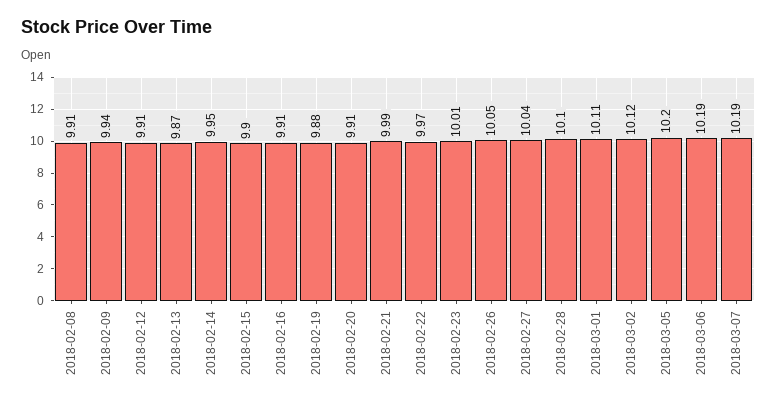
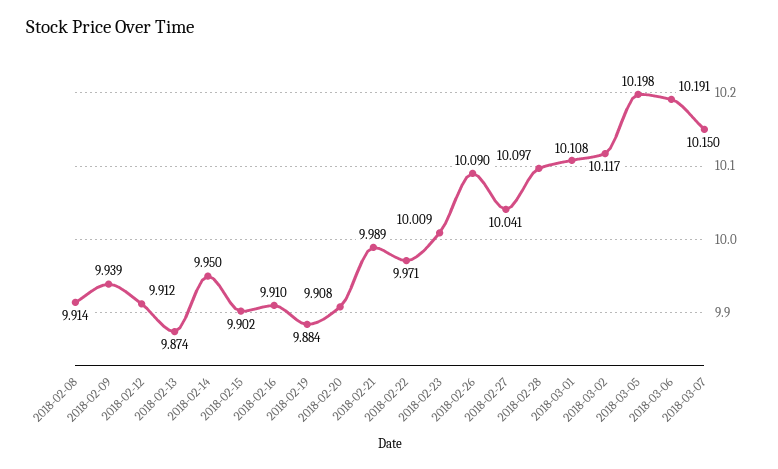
2018-02-26: 10.05 -> 10.09
2018-03-07: 10.19 -> 10.15

